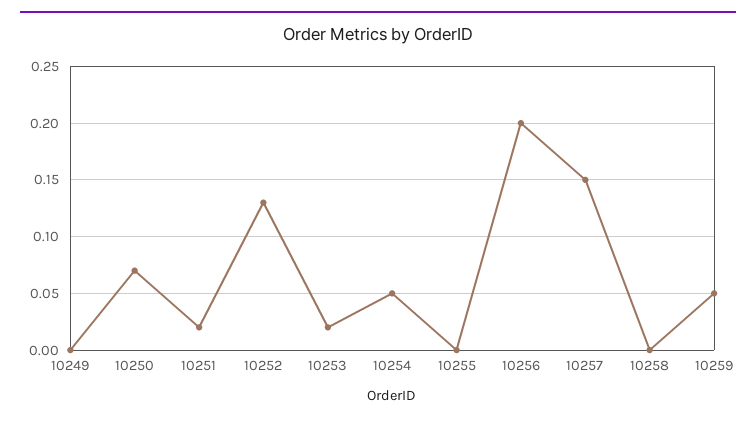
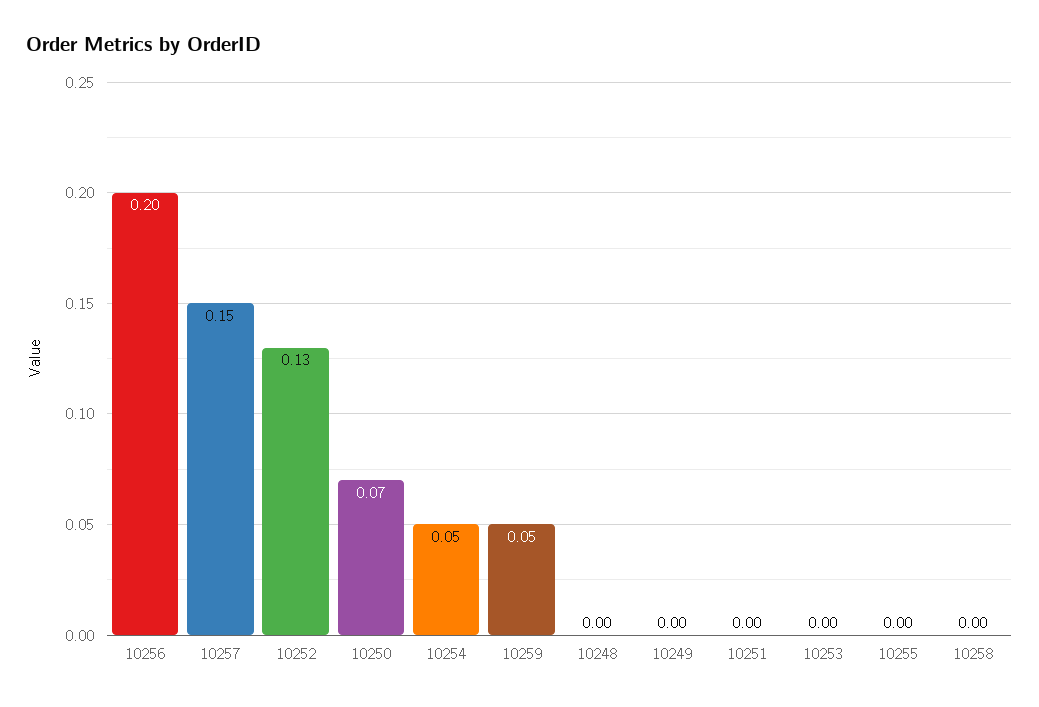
10251: 0.02 -> 0
10253: 0.02 -> 0
10248: none -> 0

